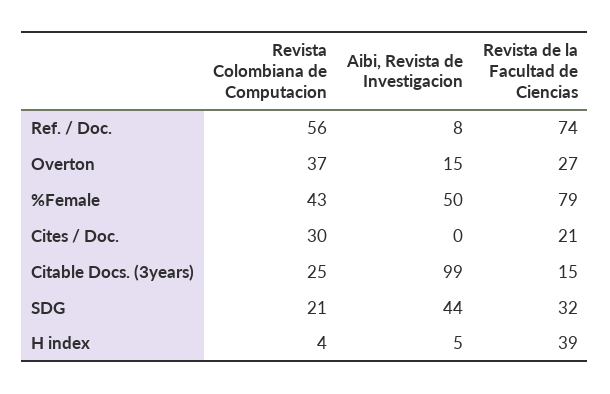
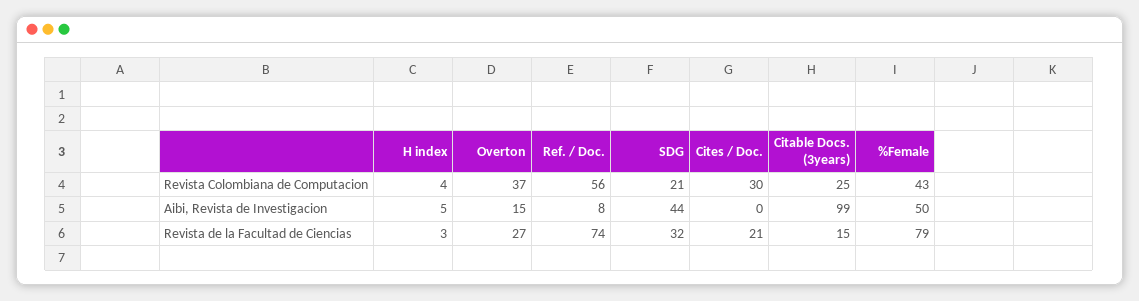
Revista de la Facultad de Ciencias, H index: 39 -> 3

